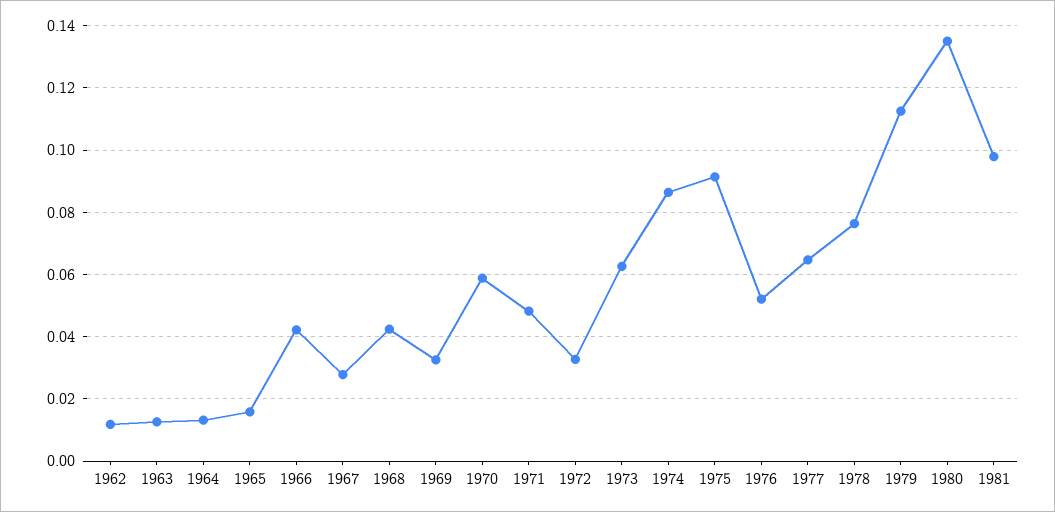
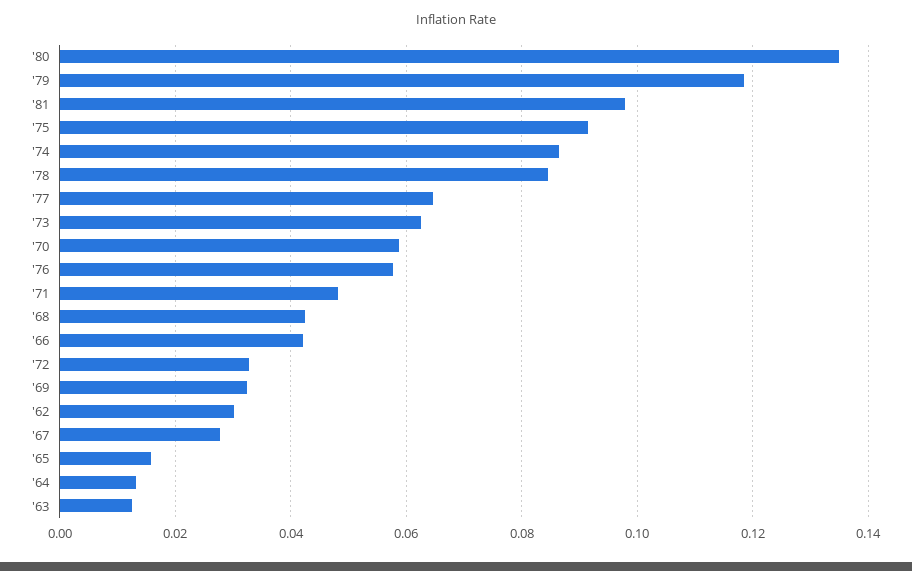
1962: 0.012 -> 0.03
1976: 0.052 -> 0.058
1978: 0.076 -> 0.084
1979: 0.112 -> 0.118

